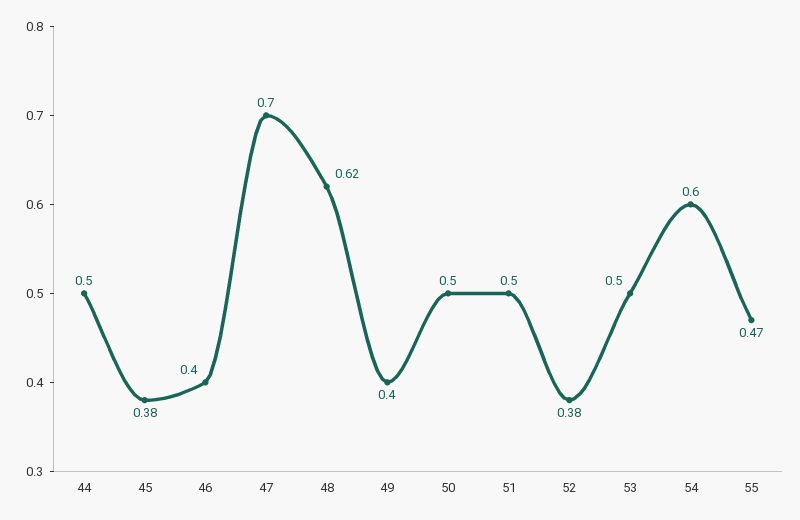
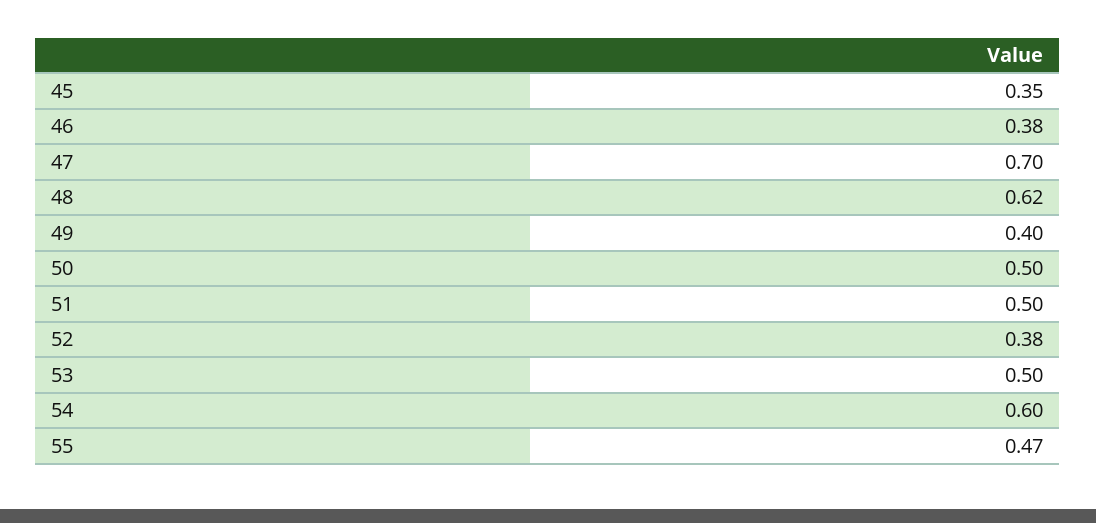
44: 0.5 -> none
45: 0.38 -> 0.35
46: 0.4 -> 0.38

